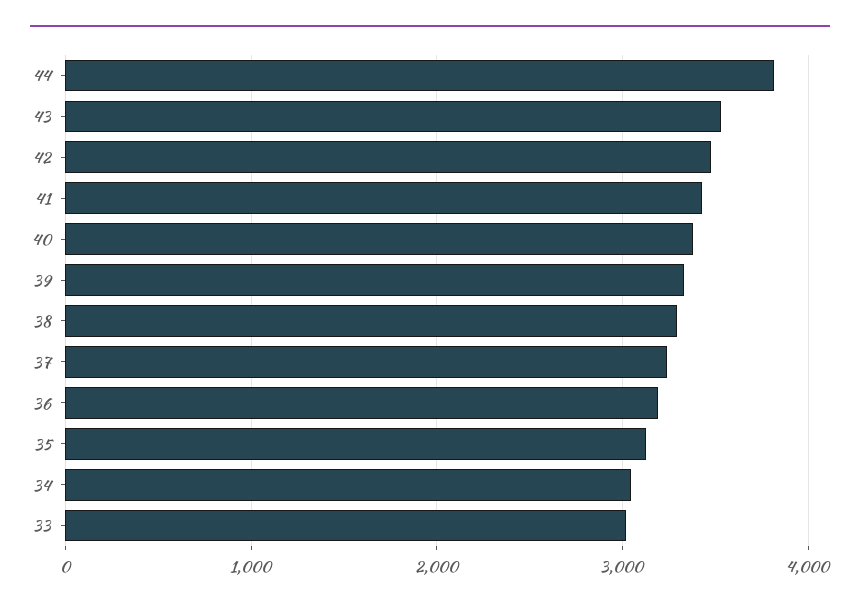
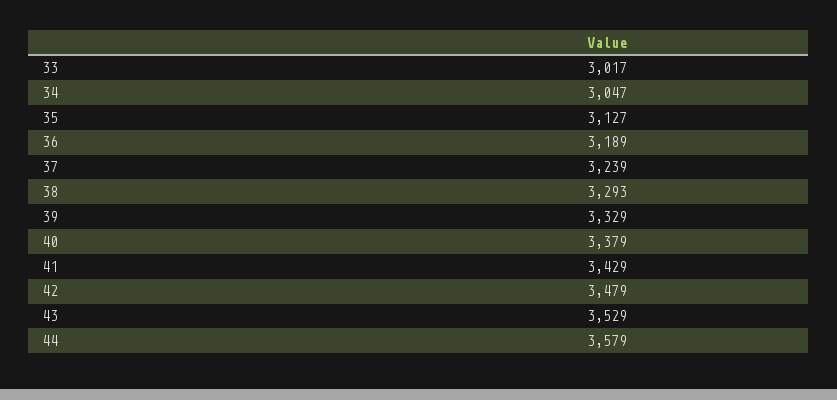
44: 3800 -> 3579

